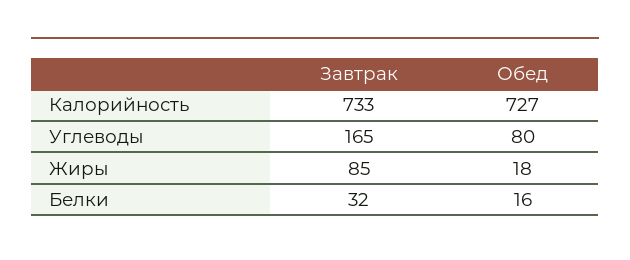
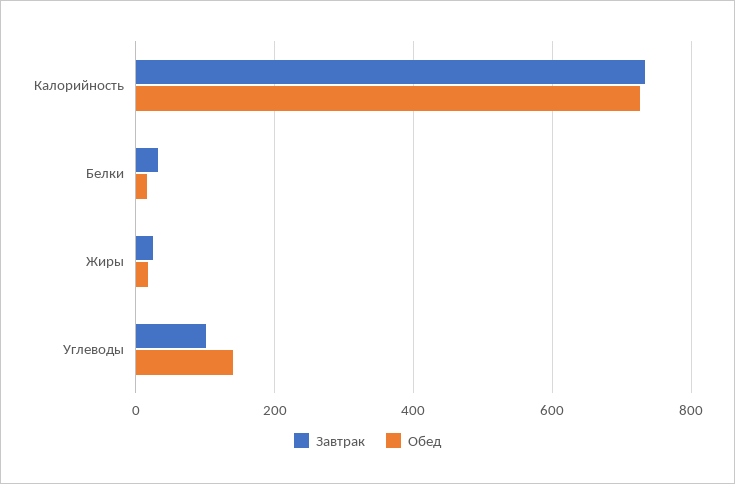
Завтрак, Углеводы: 165 -> 100
Обед, Углеводы: 80 -> 140
Завтрак, Жиры: 85 -> 20

